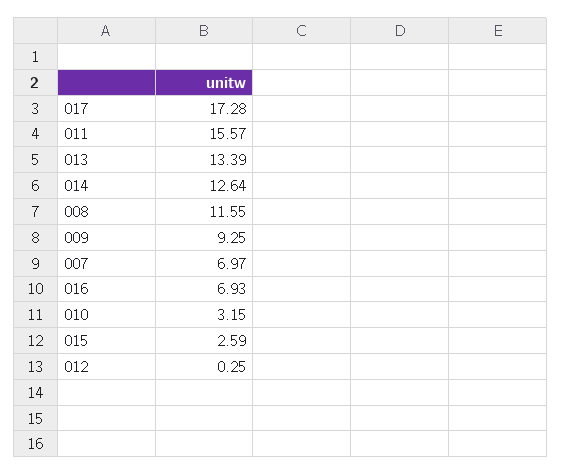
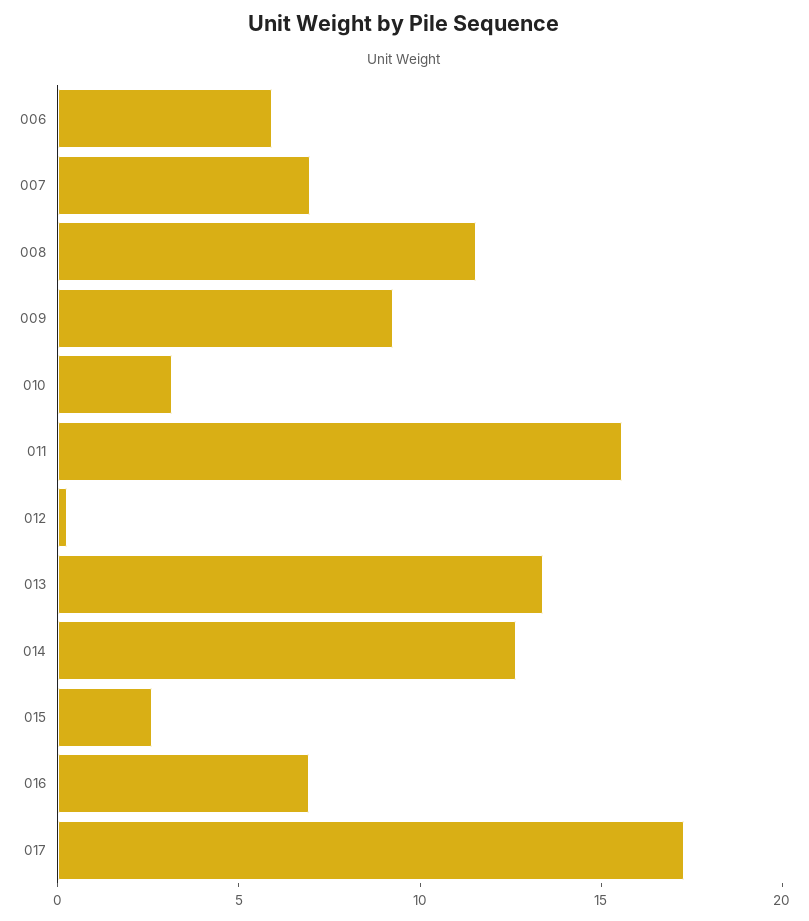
006: none -> 6

